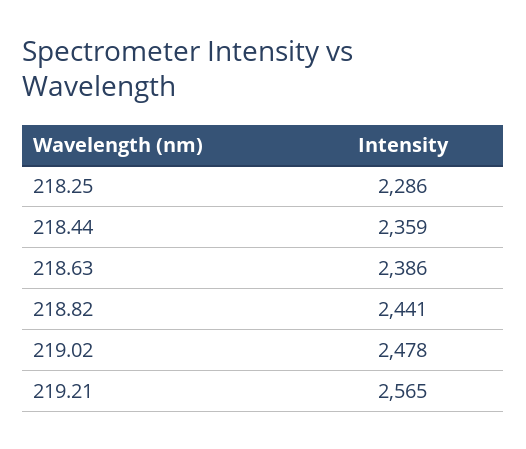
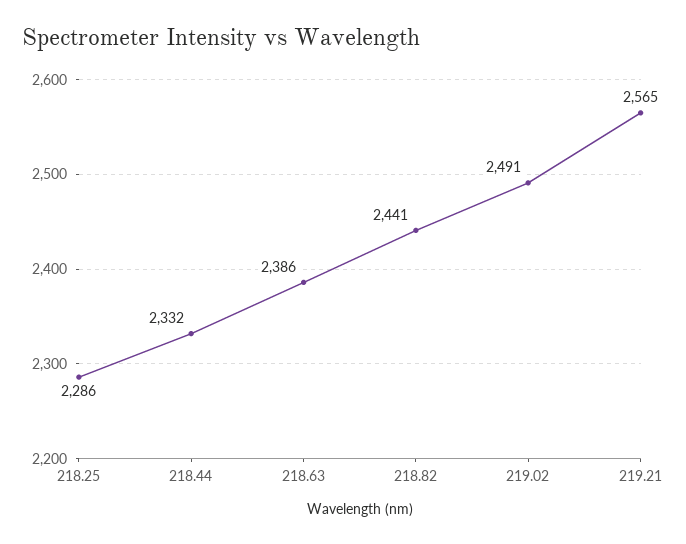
218.44: 2359 -> 2332
219.02: 2478 -> 2491

